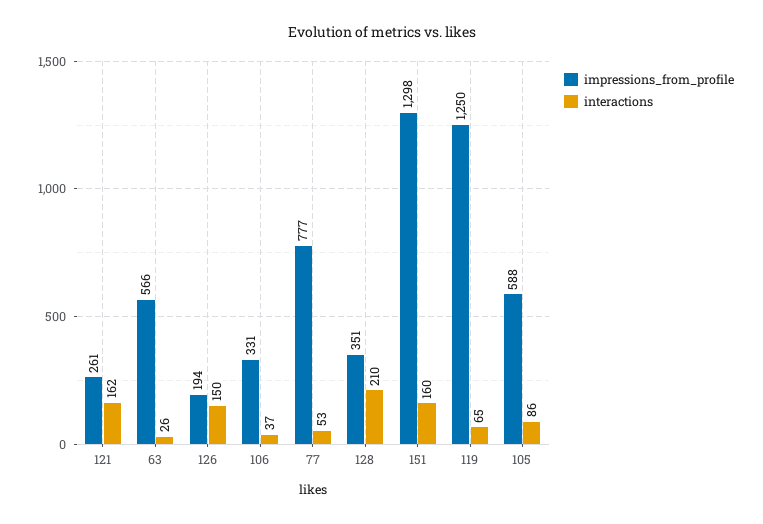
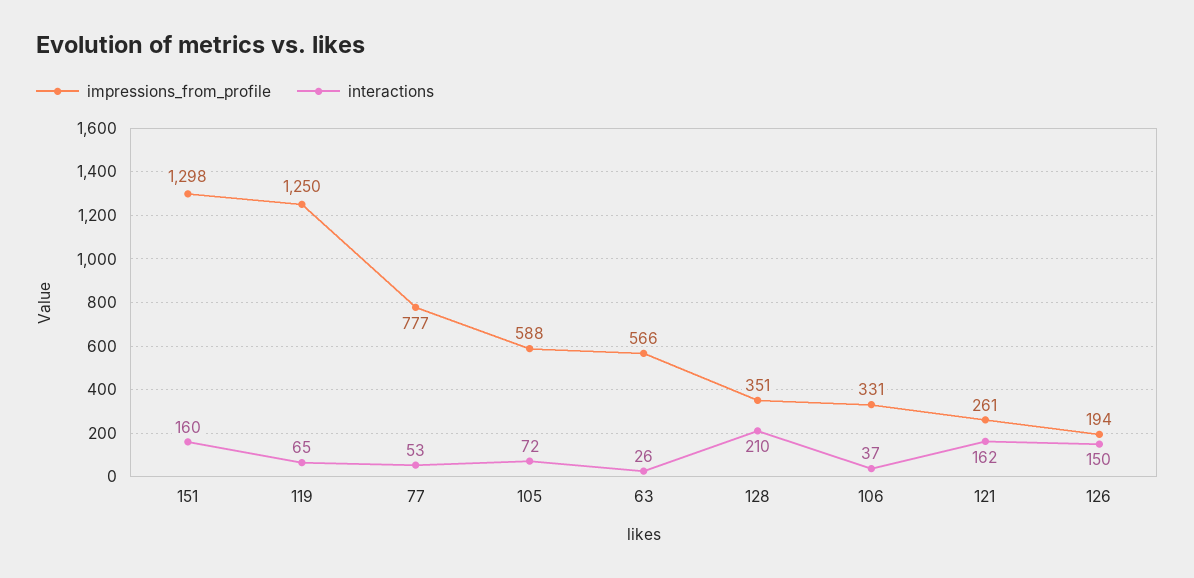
interactions, 105: 86 -> 72

